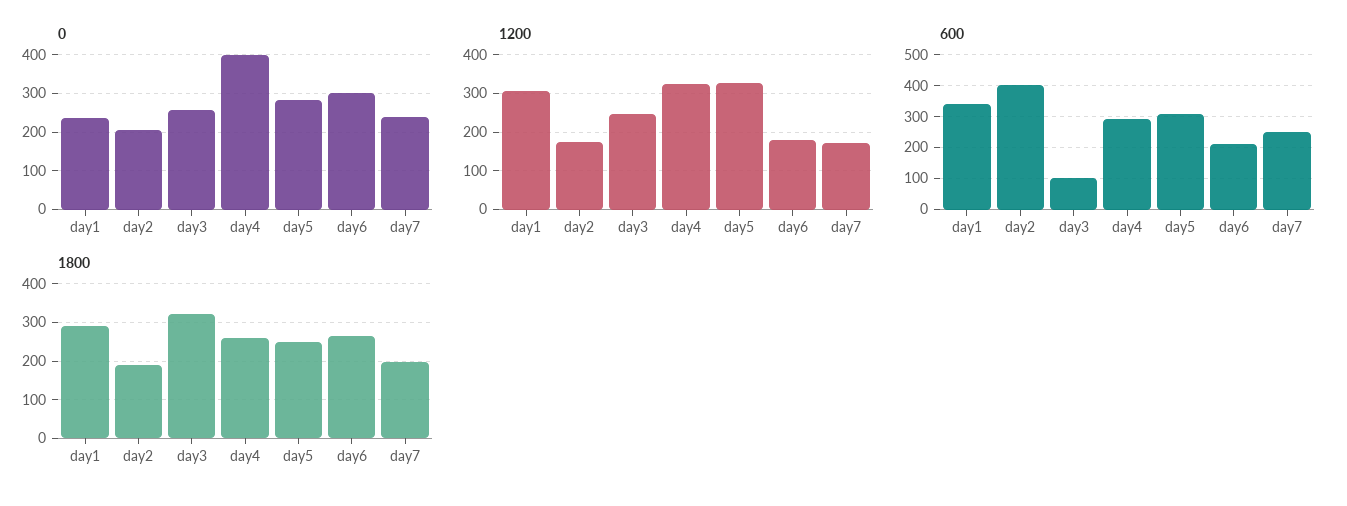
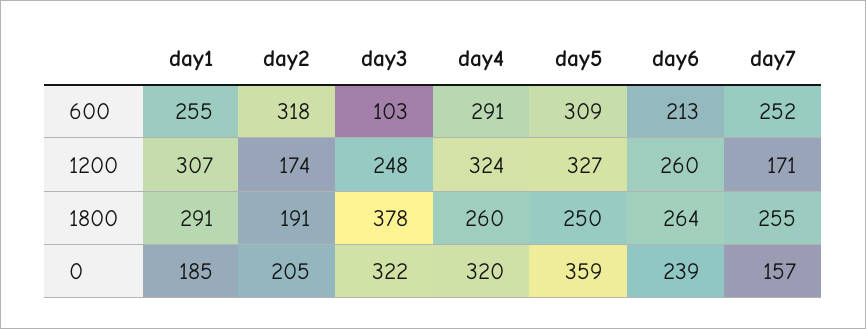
0, day1: 240 -> 185
0, day3: 260 -> 322
0, day4: 400 -> 320
0, day5: 280 -> 359
0, day6: 300 -> 239
0, day7: 240 -> 157
1200, day6: 180 -> 260
600, day1: 340 -> 255
600, day2: 400 -> 318
1800, day3: 320 -> 378
1800, day7: 200 -> 255

